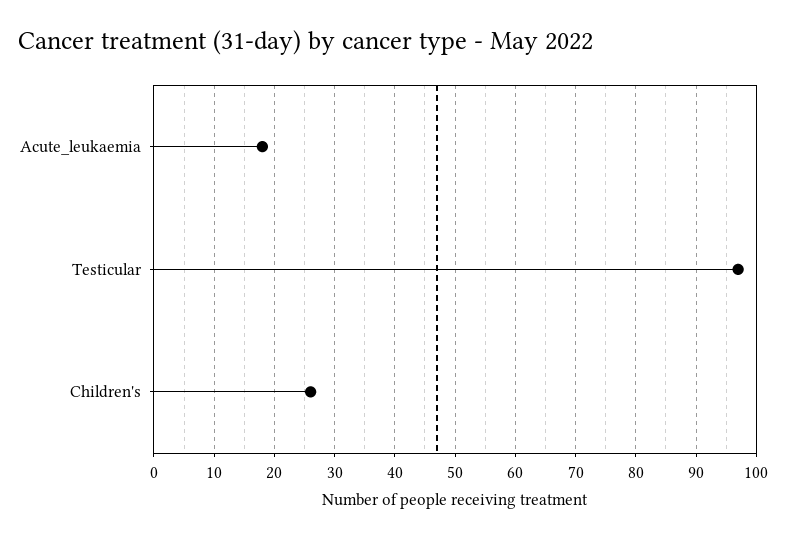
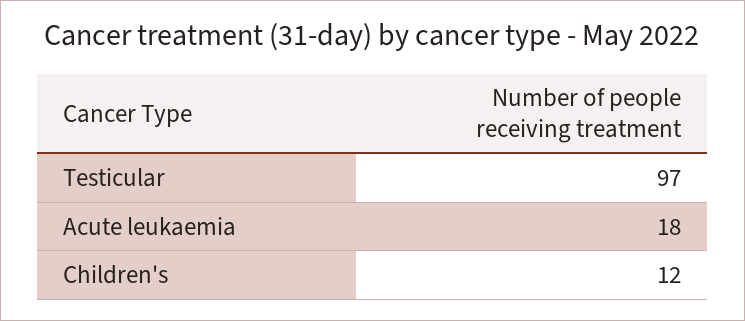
Children's: 26 -> 12

